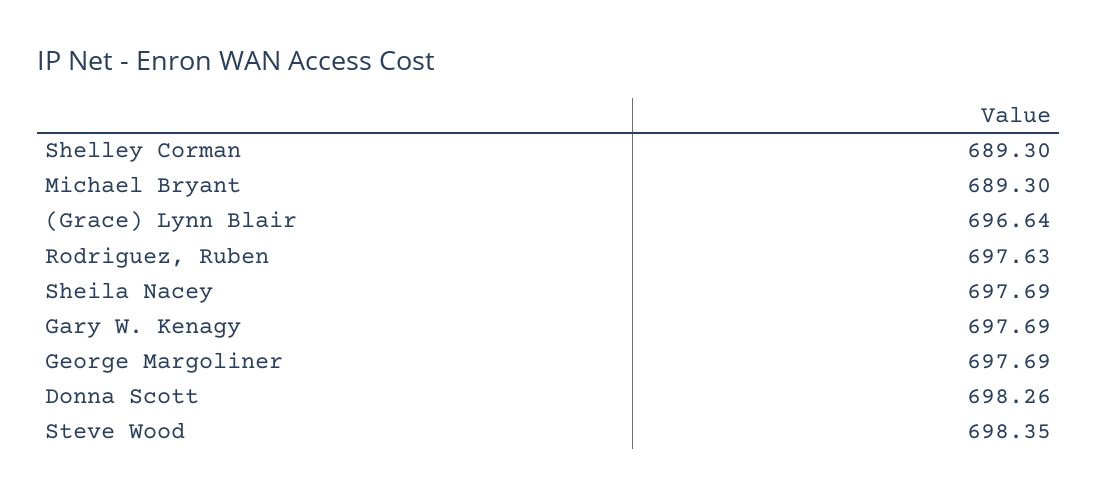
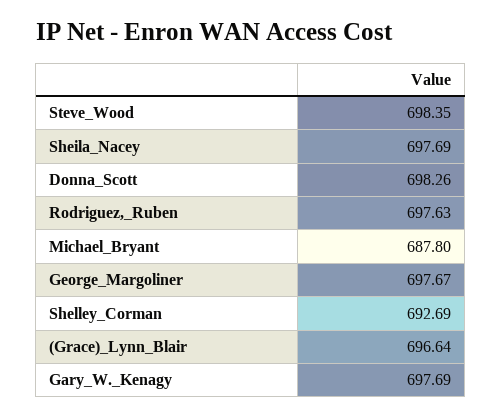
Shelley Corman: 689.3 -> 692.69
Michael Bryant: 689.3 -> 687.8
George Margoliner: 697.69 -> 697.67

